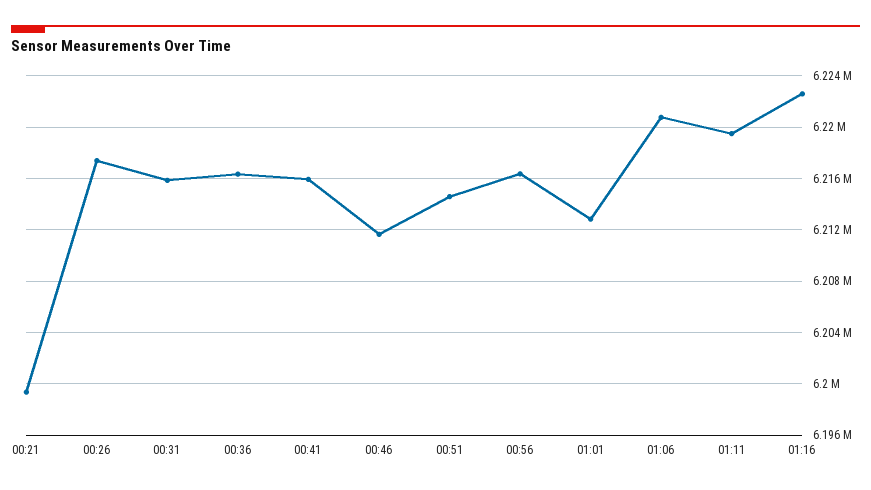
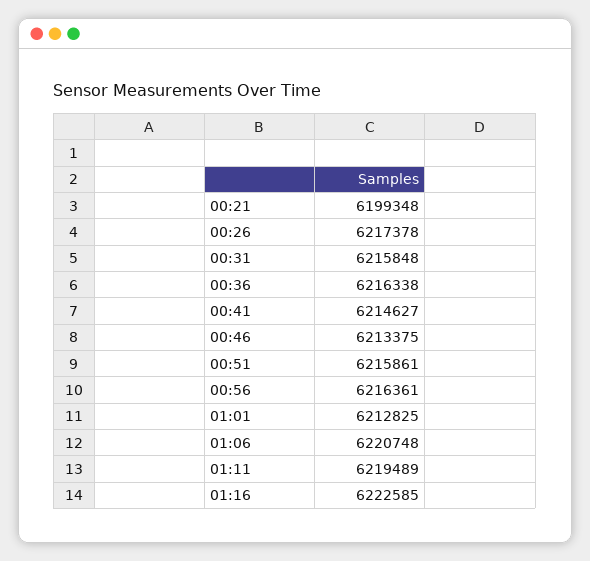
00:41: 6216000 -> 6214627
00:46: 6211500 -> 6213375
00:51: 6214500 -> 6215861

